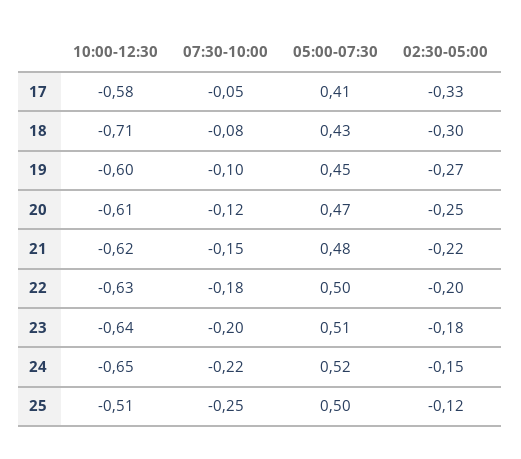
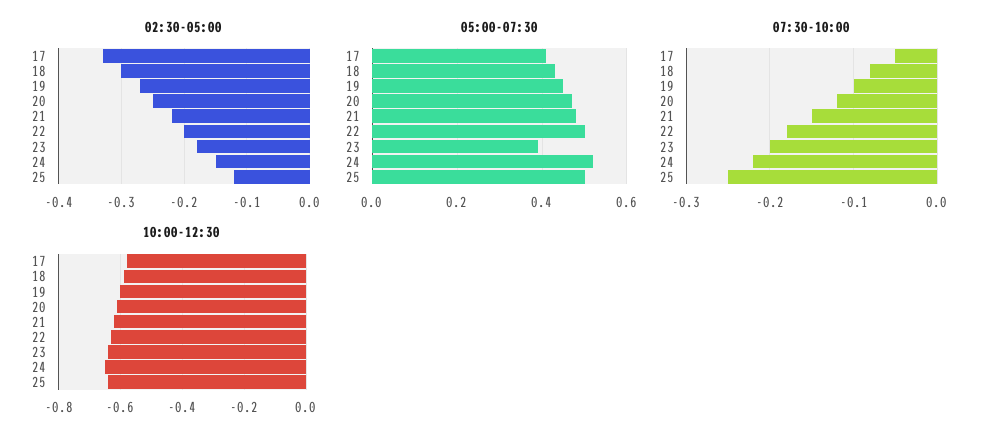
10:00-12:30, 18: -0.71 -> -0.6
05:00-07:30, 23: 0.51 -> 0.4
10:00-12:30, 25: -0.51 -> -0.65

